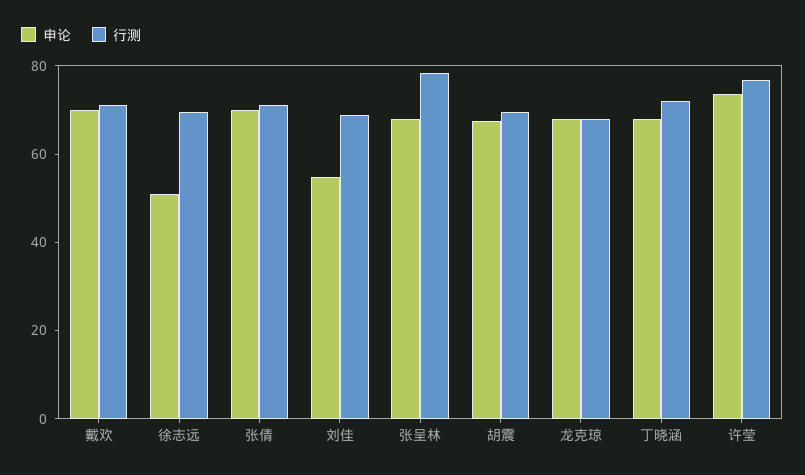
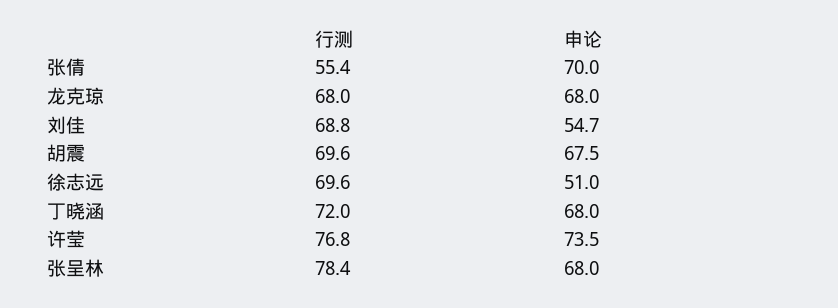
申论, 戴欢: 70 -> none
行测, 戴欢: 70 -> none
行测, 张倩: 70 -> 55.4

